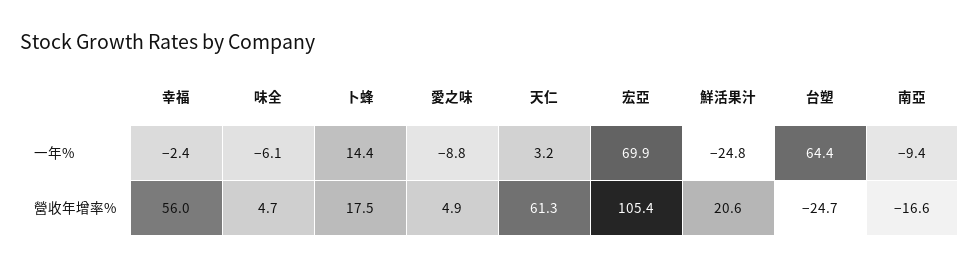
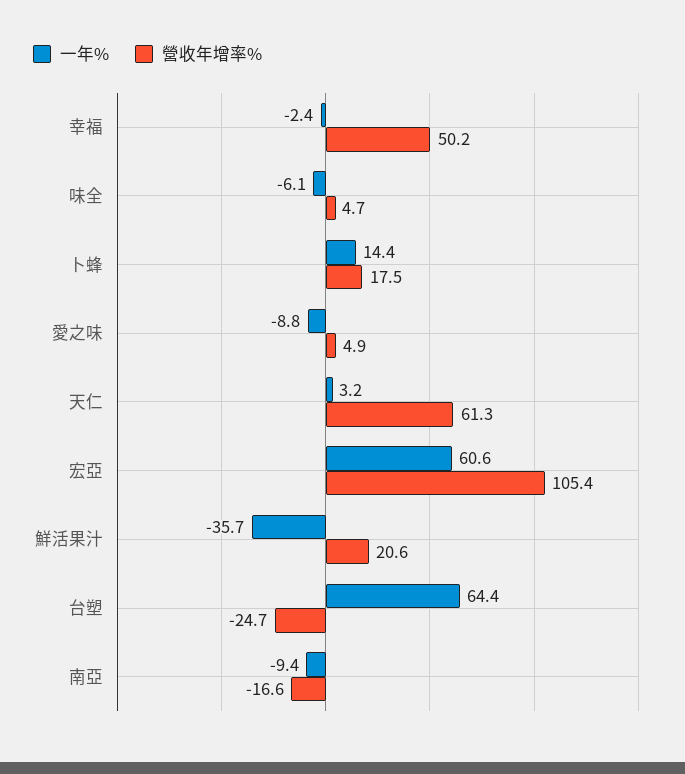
一年%, 宏亞: 69.9 -> 60.6
一年%, 鮮活果汁: -24.8 -> -35.7
營收年增率%, 幸福: 56 -> 50.2

